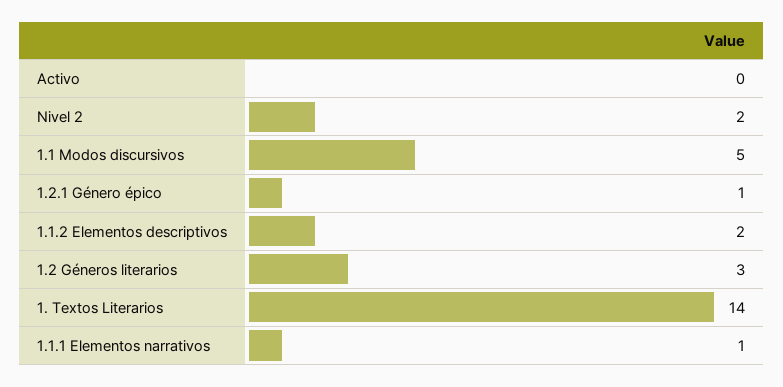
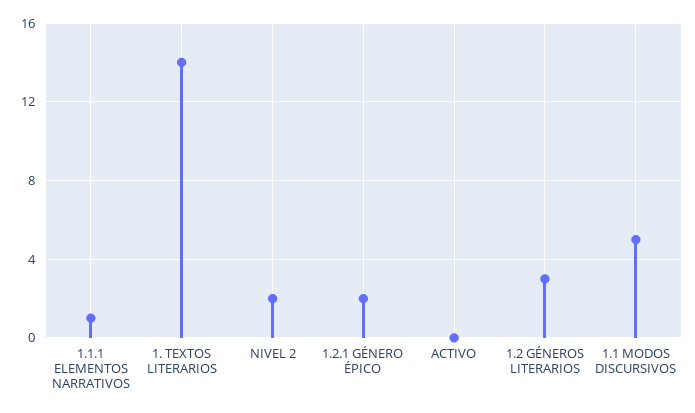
1.2.1 Género épico: 1 -> 2
1.1.2 Elementos descriptivos: 2 -> none

